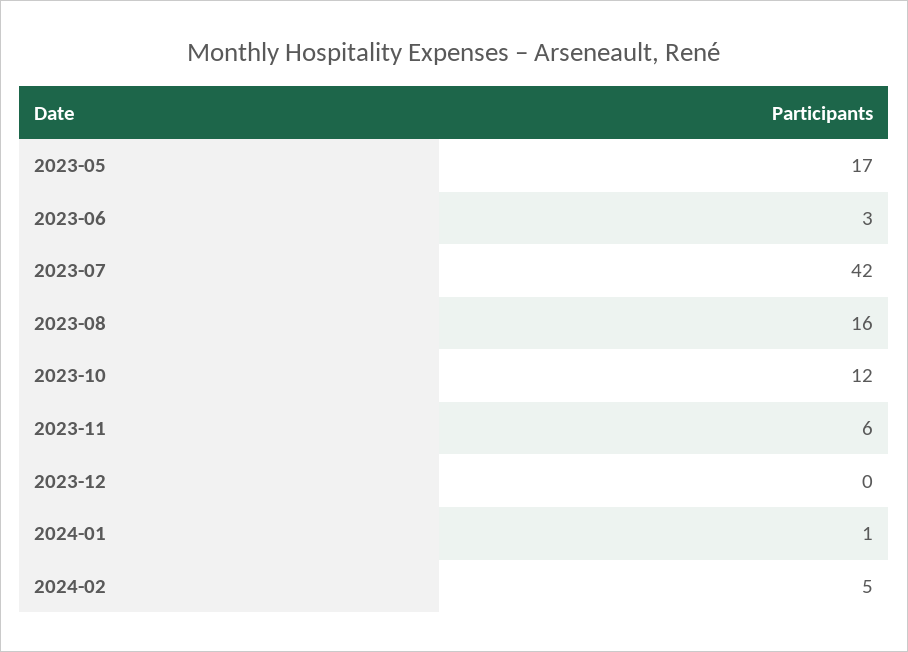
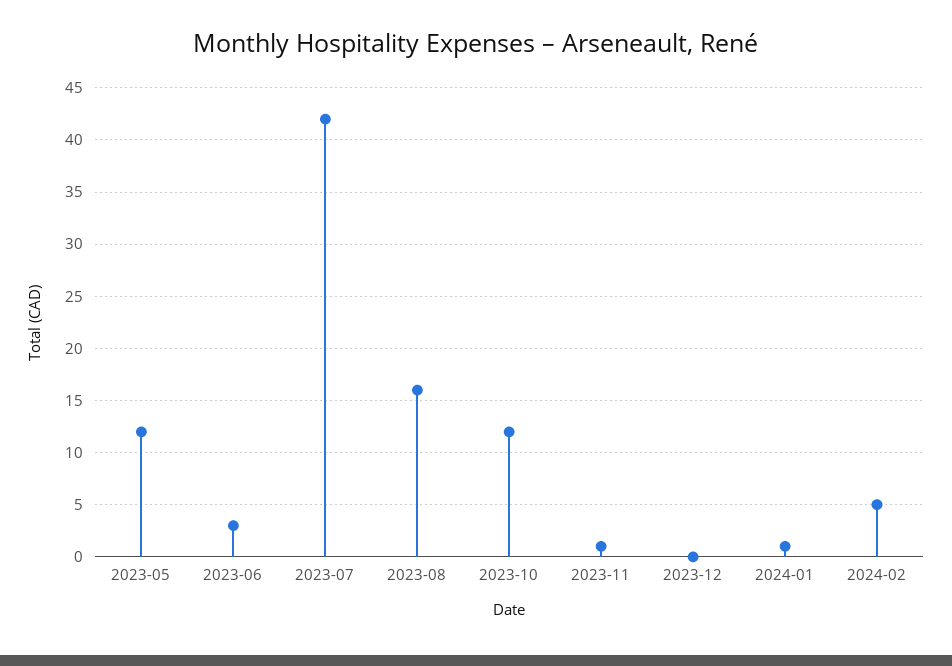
2023-05: 17 -> 12
2023-11: 6 -> 1

